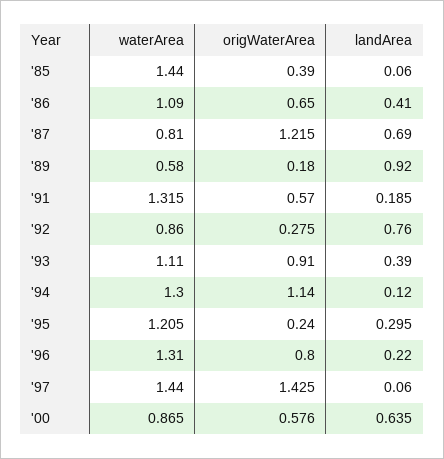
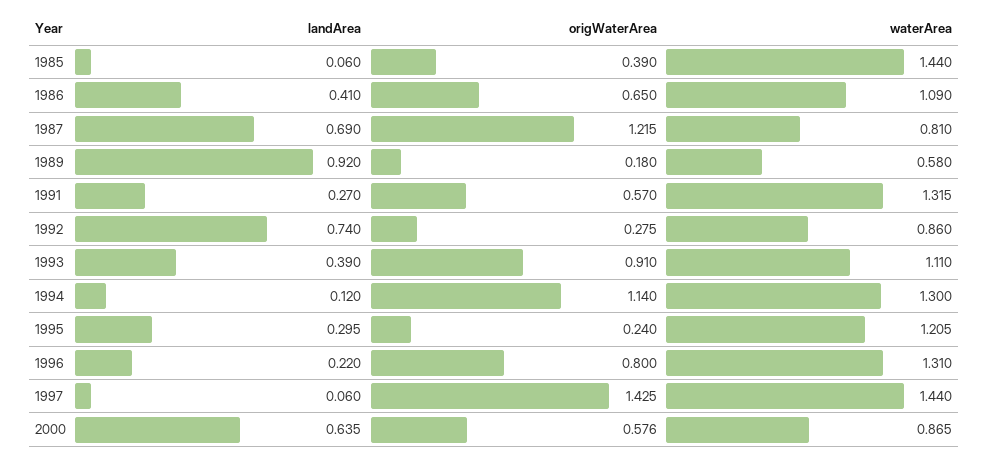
landArea, '91: 0.185 -> 0.27
landArea, '92: 0.76 -> 0.74

